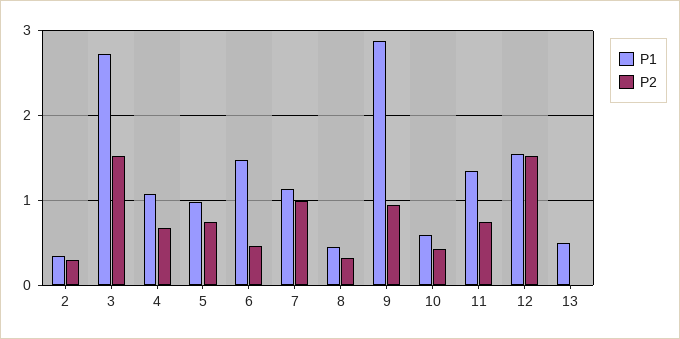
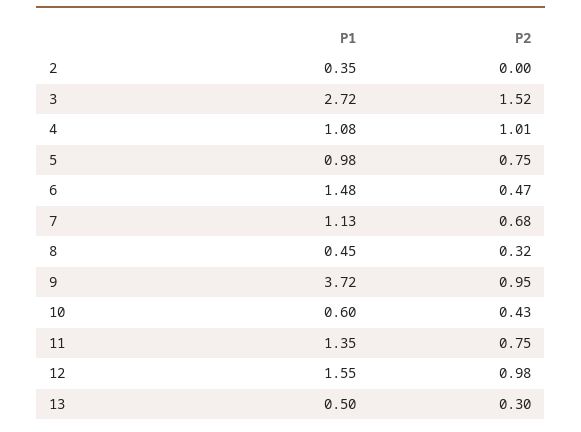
P2, 2: 0.3 -> 0
P2, 4: 0.7 -> 1.01
P2, 7: 1 -> 0.68
P1, 9: 2.9 -> 3.72
P2, 12: 1.5 -> 0.98
P2, 13: 0 -> 0.3

